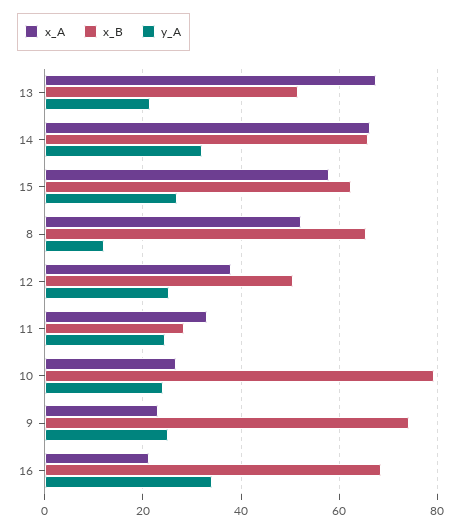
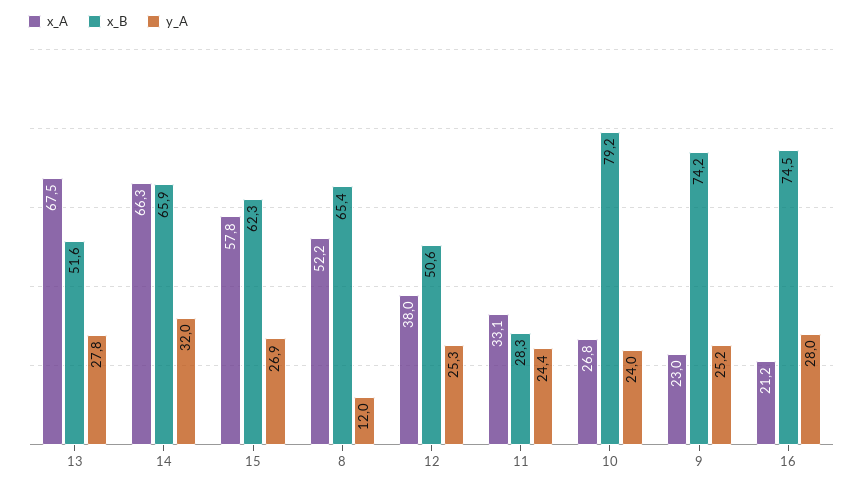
y_A, 13: 22 -> 27.8
x_B, 16: 68 -> 74.5
y_A, 16: 34 -> 28

